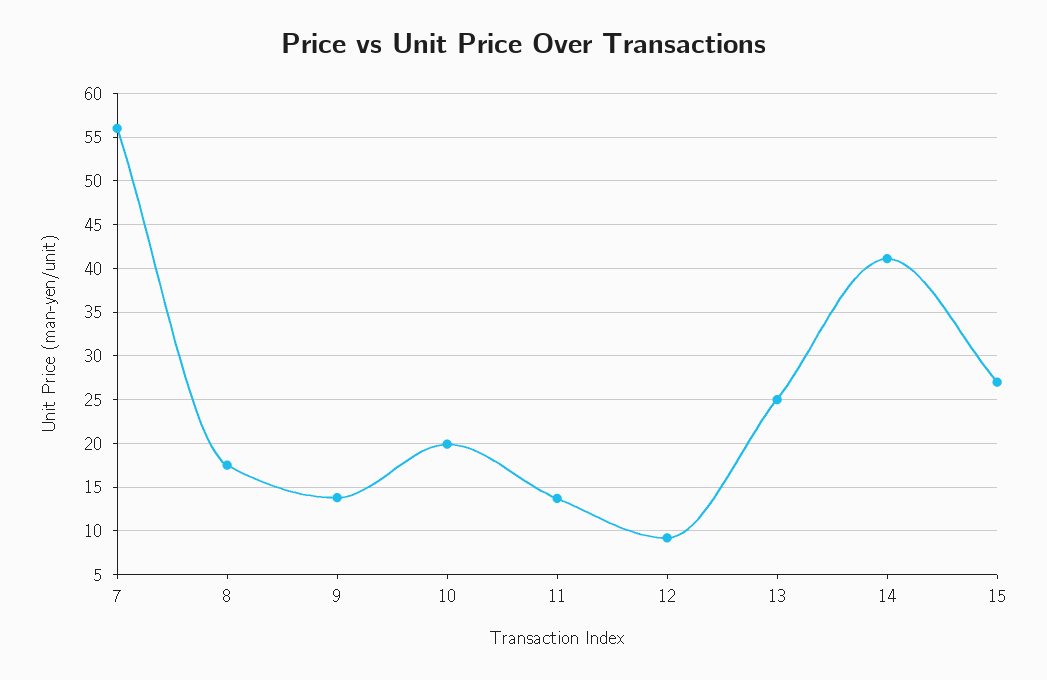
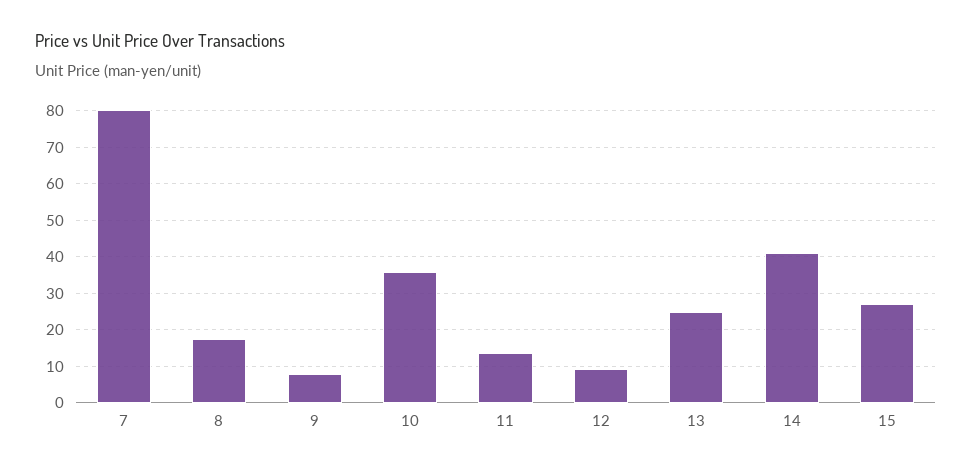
7: 56 -> 80
9: 14 -> 8
10: 20 -> 36

